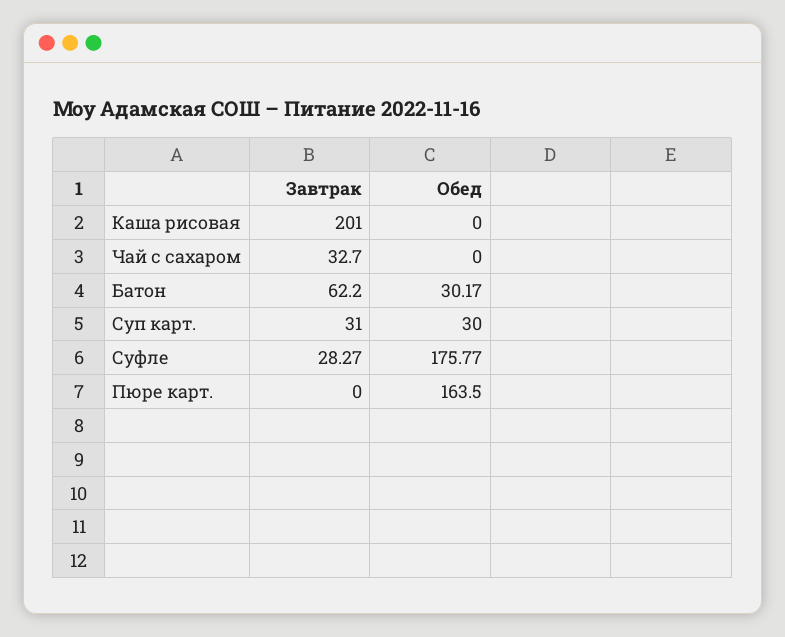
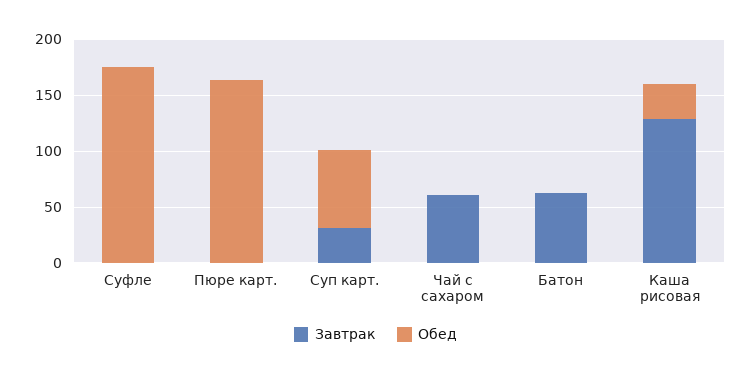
Завтрак, Каша рисовая: 201 -> 130
Обед, Каша рисовая: 0 -> 30
Завтрак, Чай с сахаром: 32.7 -> 60
Обед, Батон: 30.17 -> 0
Обед, Суп карт.: 30 -> 70
Завтрак, Суфле: 28.27 -> 0

